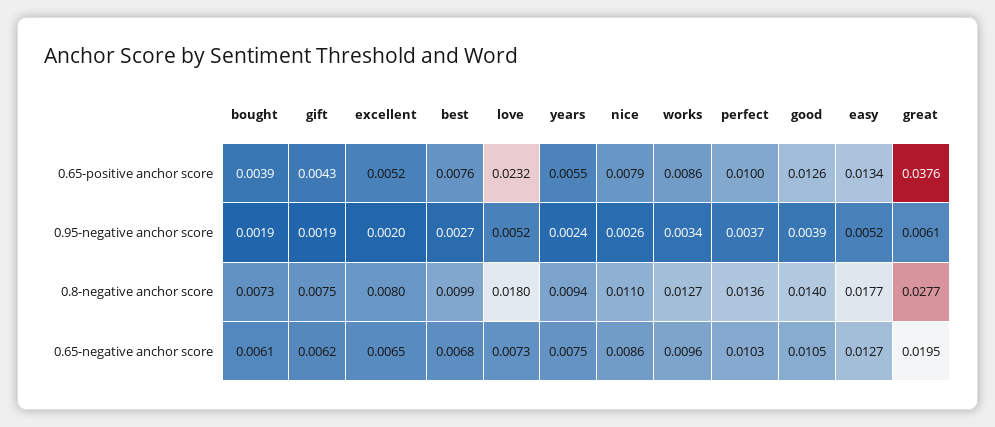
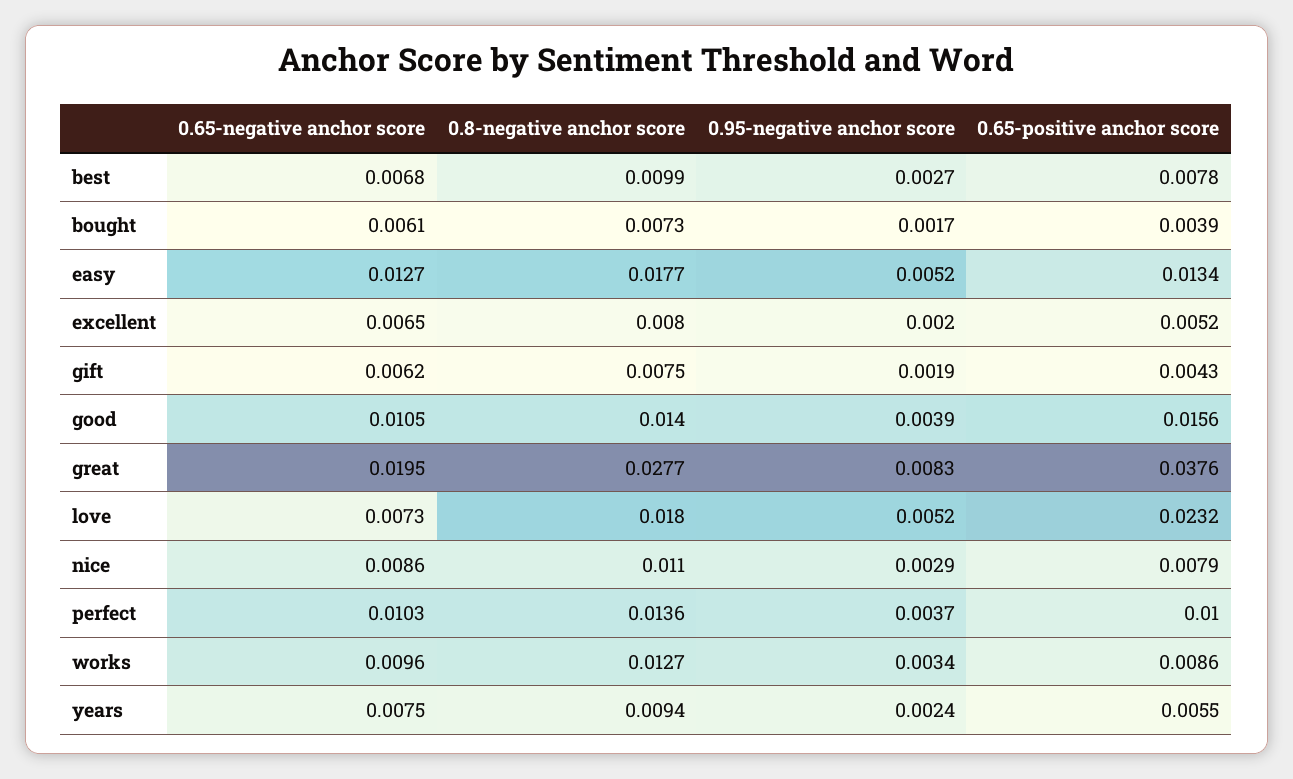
best, 0.65-positive anchor score: 0.0076 -> 0.0078
good, 0.65-positive anchor score: 0.0126 -> 0.0156
bought, 0.95-negative anchor score: 0.0019 -> 0.0017
nice, 0.95-negative anchor score: 0.0026 -> 0.0029
great, 0.95-negative anchor score: 0.0061 -> 0.0083

